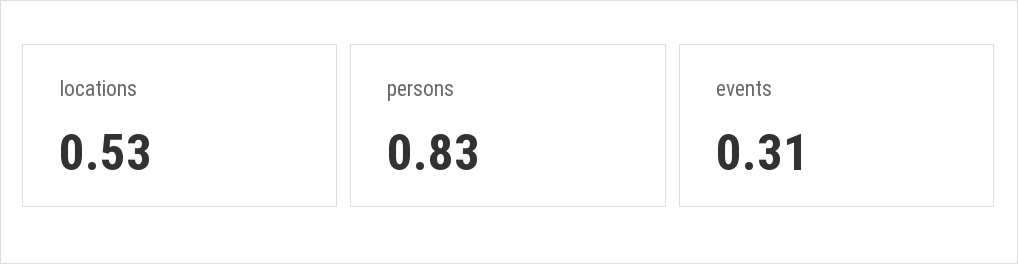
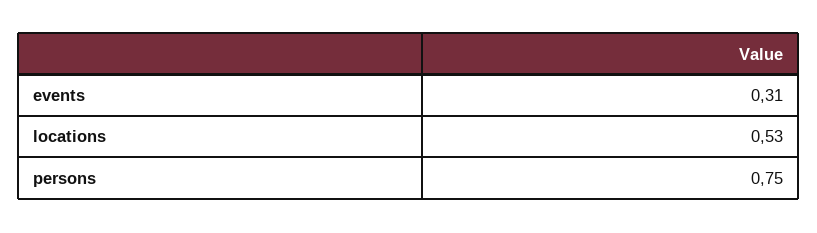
persons: 0.83 -> 0.75

